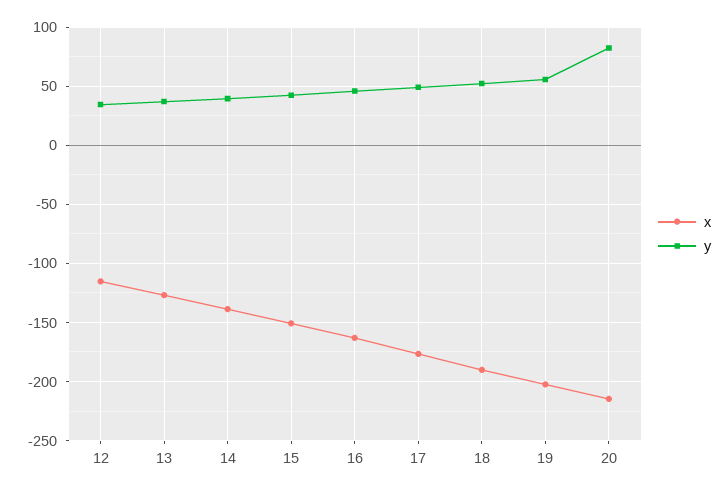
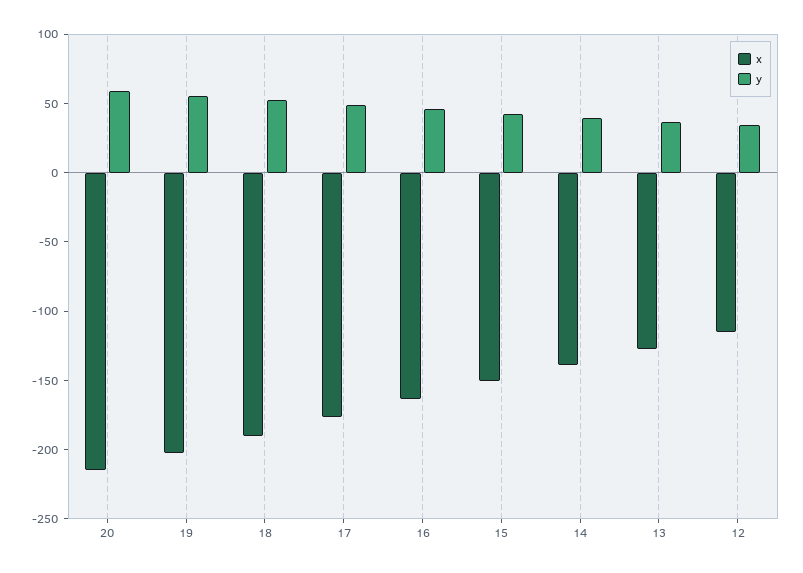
y, 20: 80 -> 60

